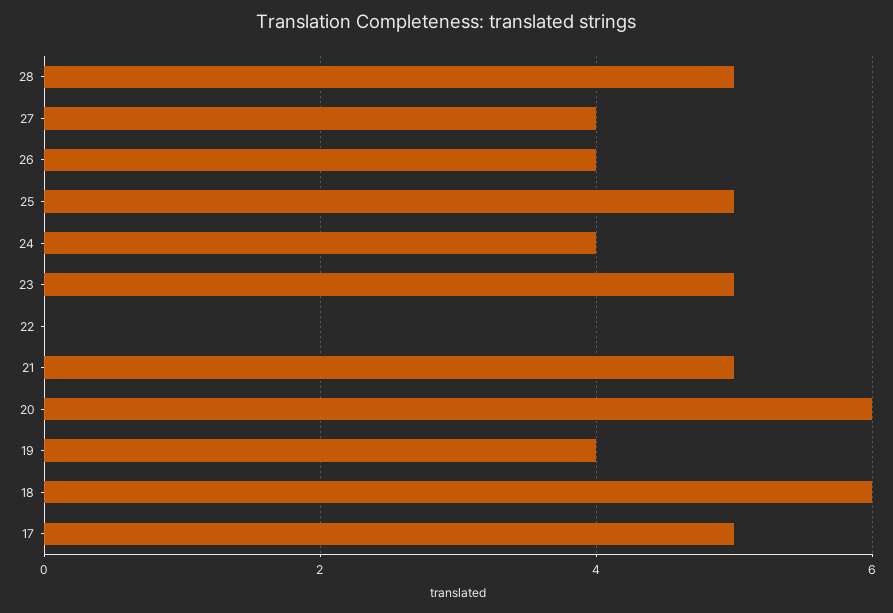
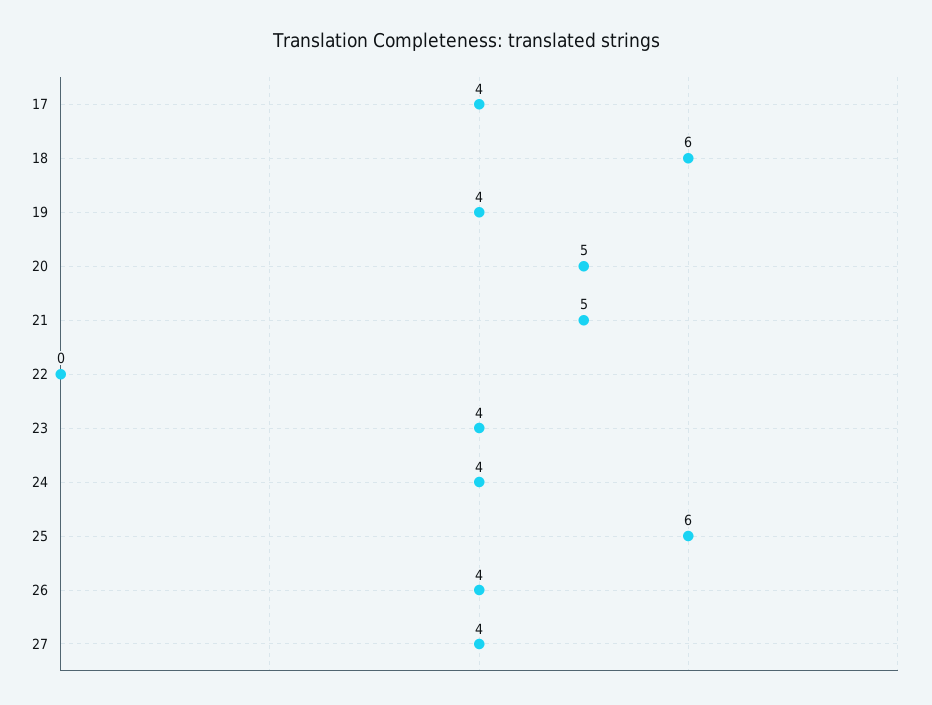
28: 5 -> none
25: 5 -> 6
23: 5 -> 4
20: 6 -> 5
17: 5 -> 4

